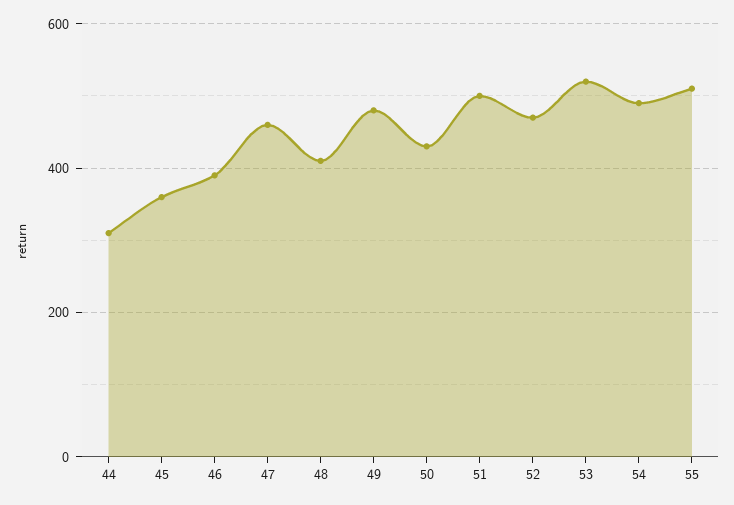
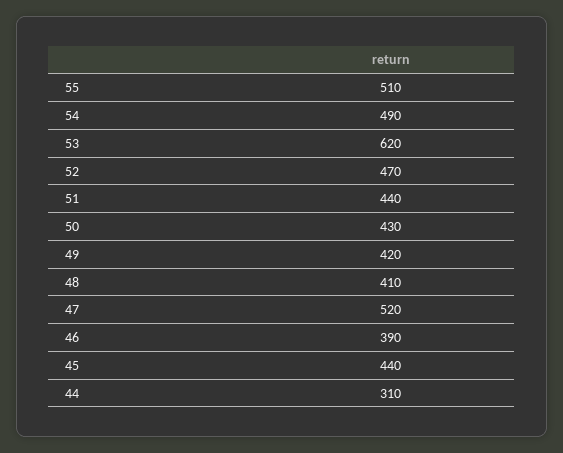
45: 360 -> 440
47: 460 -> 520
49: 480 -> 420
51: 500 -> 440
53: 520 -> 620

